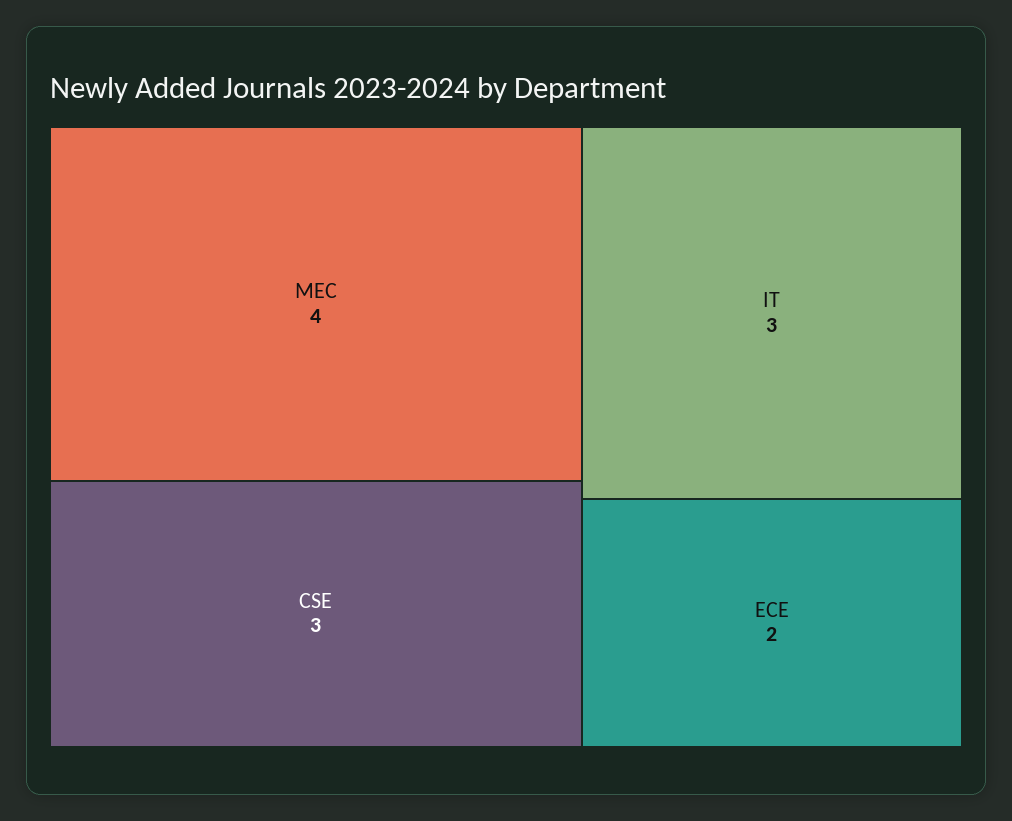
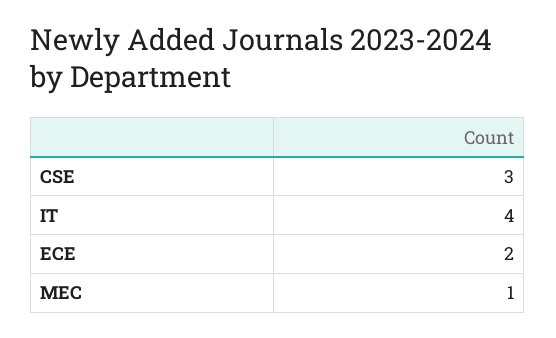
MEC: 4 -> 1
IT: 3 -> 4

